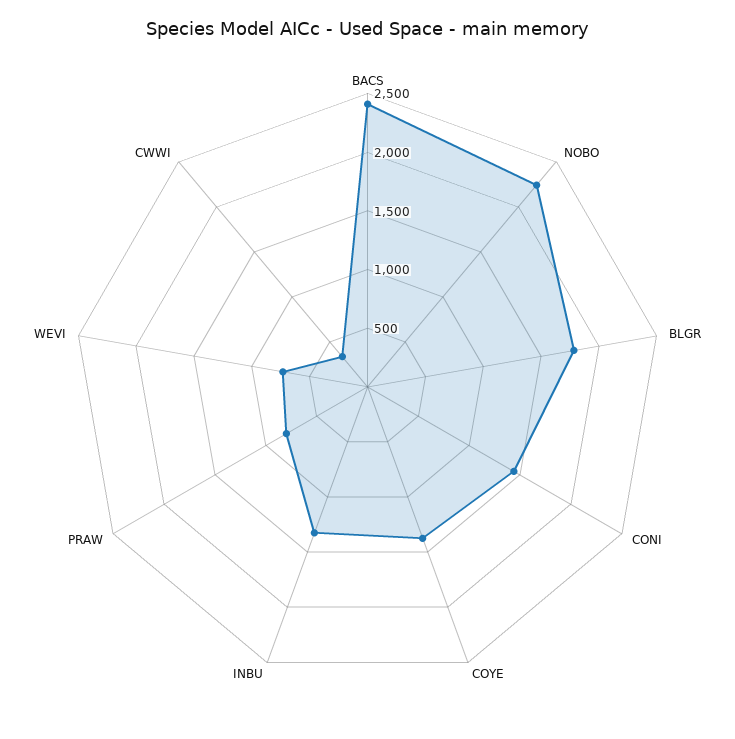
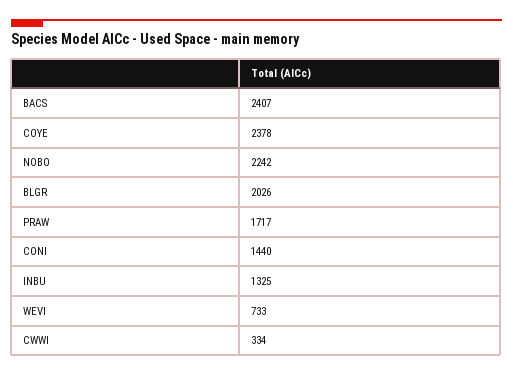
BLGR: 1800 -> 2026
COYE: 1400 -> 2378
PRAW: 800 -> 1717

